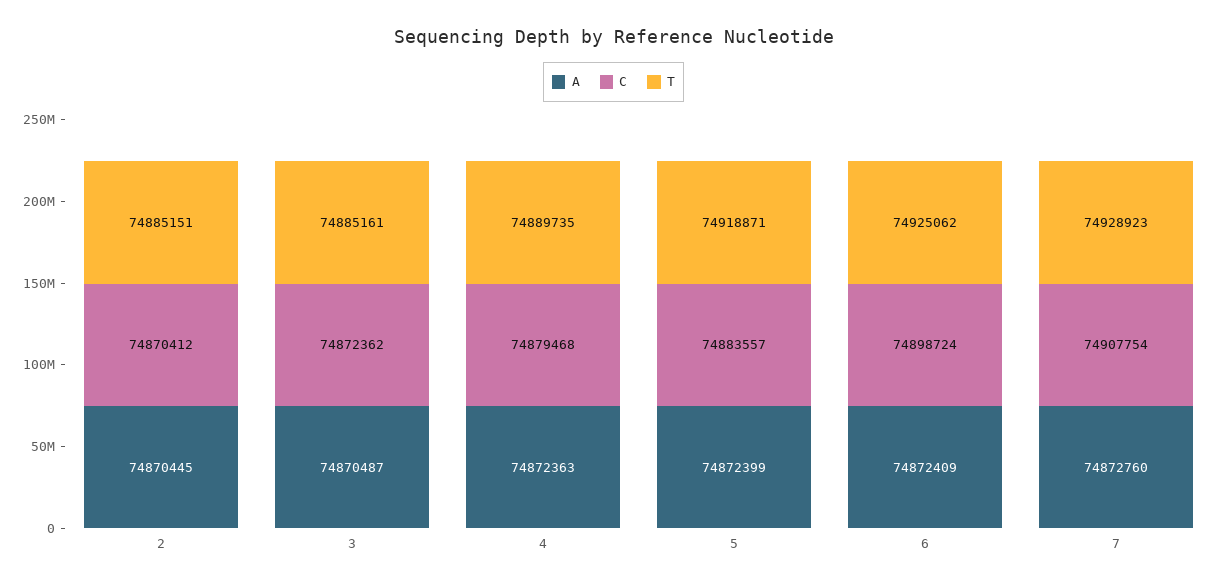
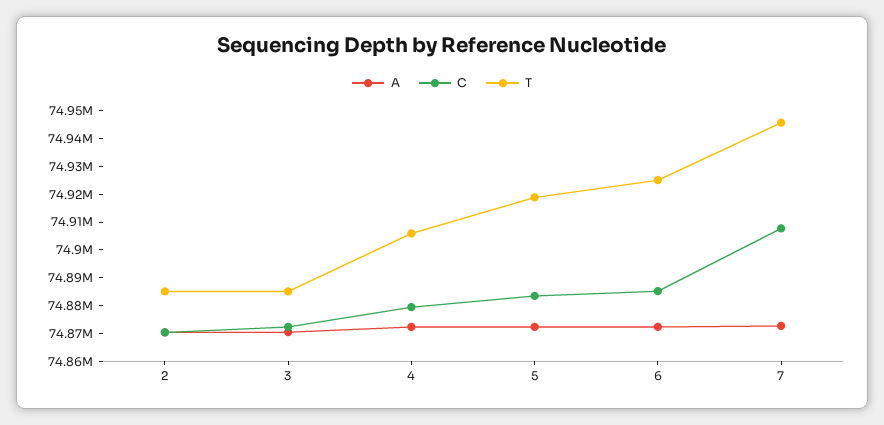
T, 4: 74889735 -> 74905000
C, 6: 74898724 -> 74885000
T, 7: 74928923 -> 74945000

